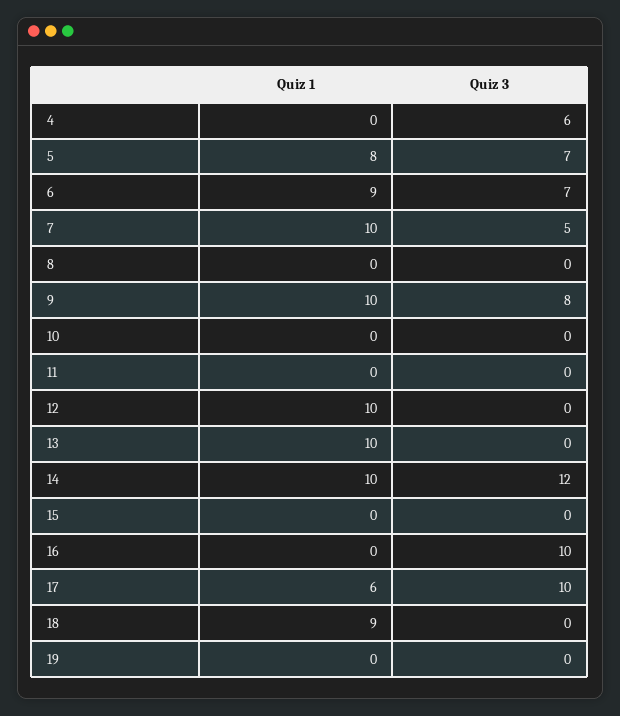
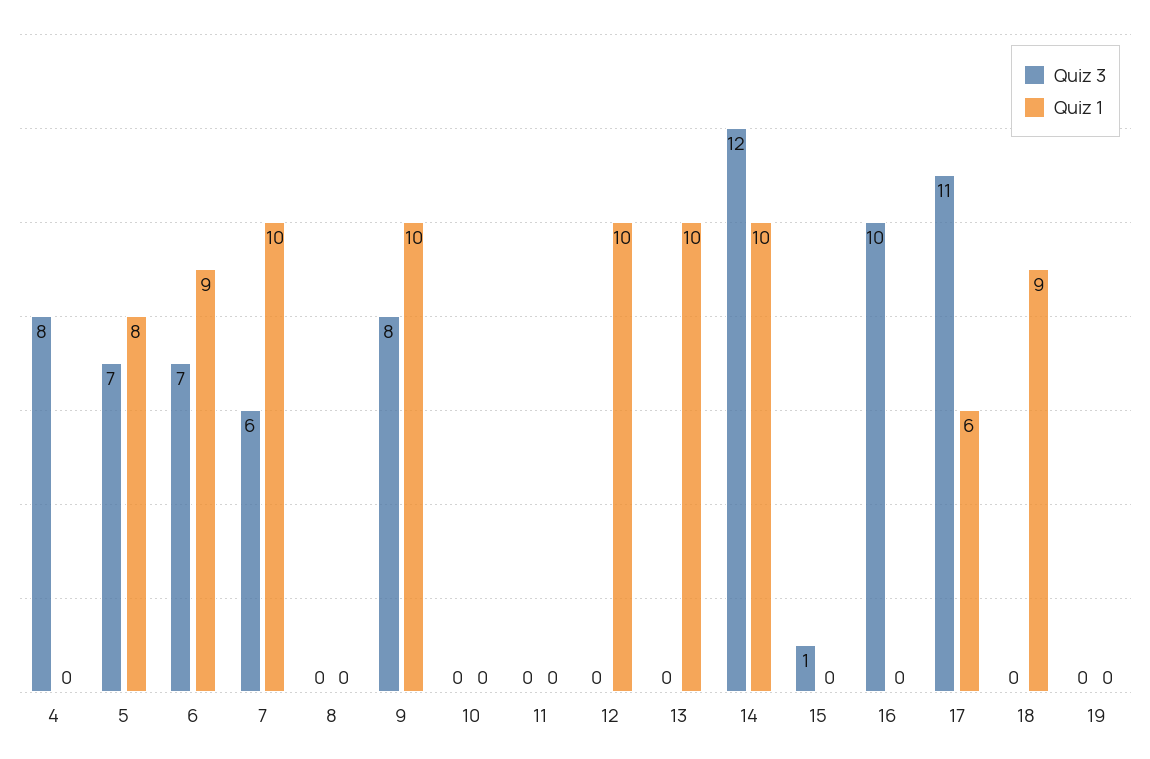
Quiz 3, 4: 6 -> 8
Quiz 3, 7: 5 -> 6
Quiz 3, 15: 0 -> 1
Quiz 3, 17: 10 -> 11

